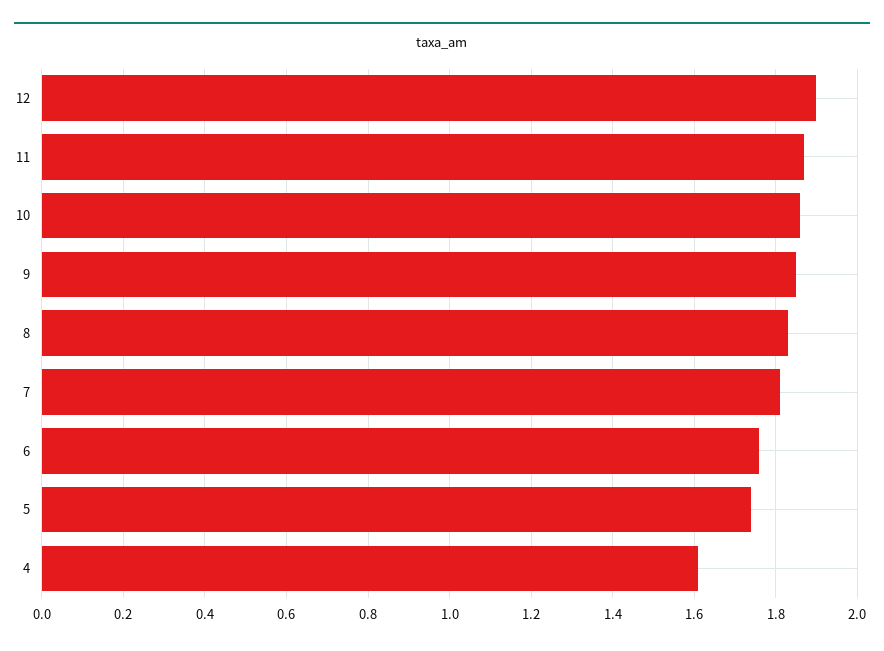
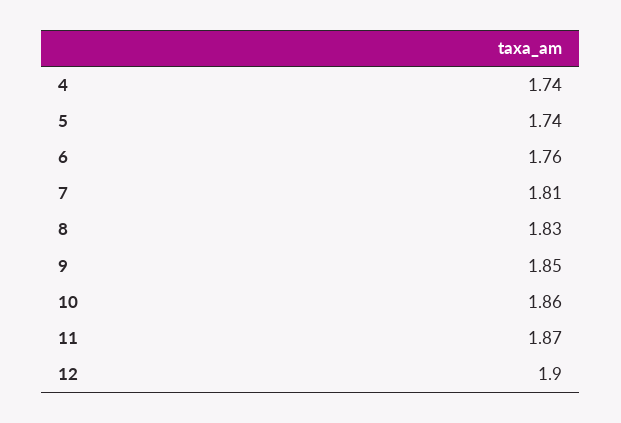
4: 1.6 -> 1.74

